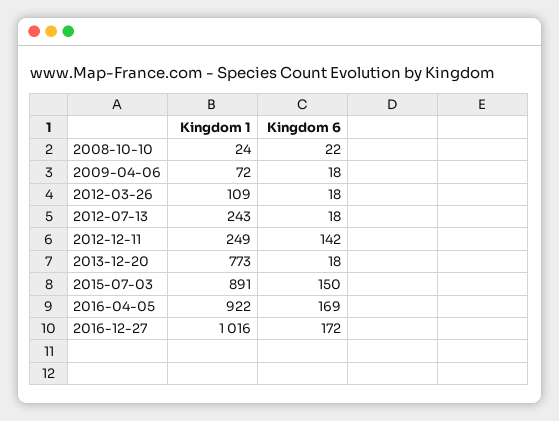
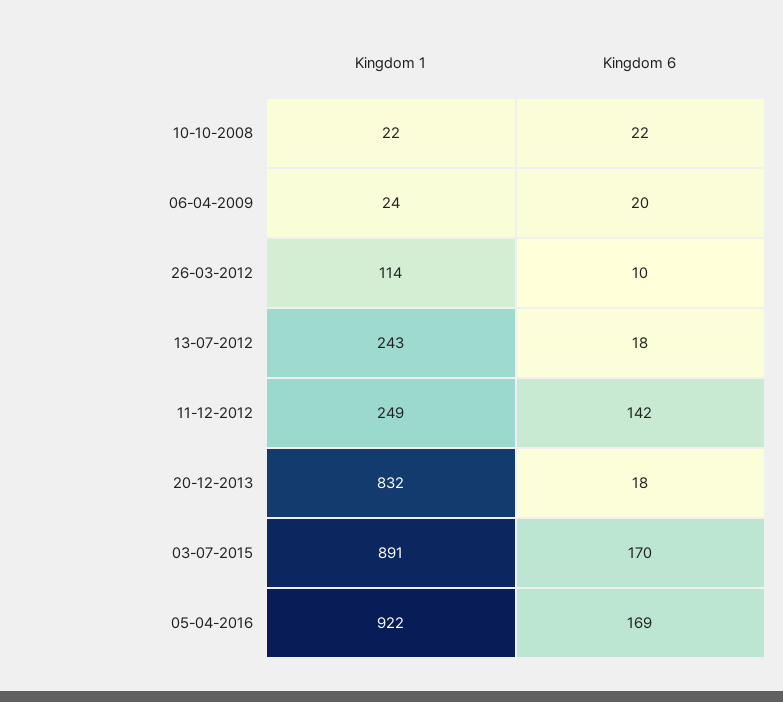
Kingdom 1, 2008-10-10: 24 -> 22
Kingdom 1, 2009-04-06: 72 -> 24
Kingdom 6, 2009-04-06: 18 -> 20
Kingdom 1, 2012-03-26: 109 -> 114
Kingdom 6, 2012-03-26: 18 -> 10
Kingdom 1, 2013-12-20: 773 -> 832
Kingdom 6, 2015-07-03: 150 -> 170
Kingdom 1, 2016-12-27: 1016 -> none
Kingdom 6, 2016-12-27: 172 -> none

